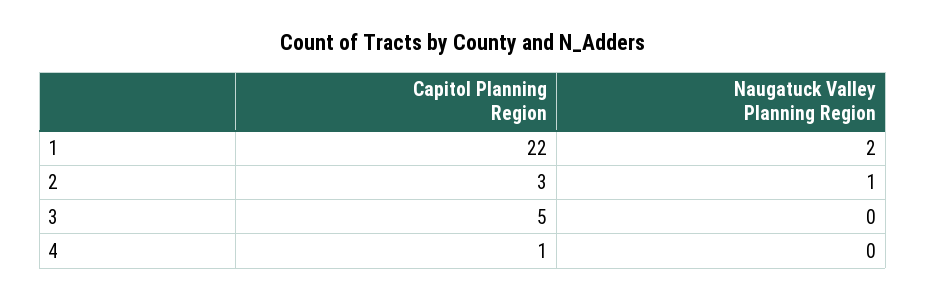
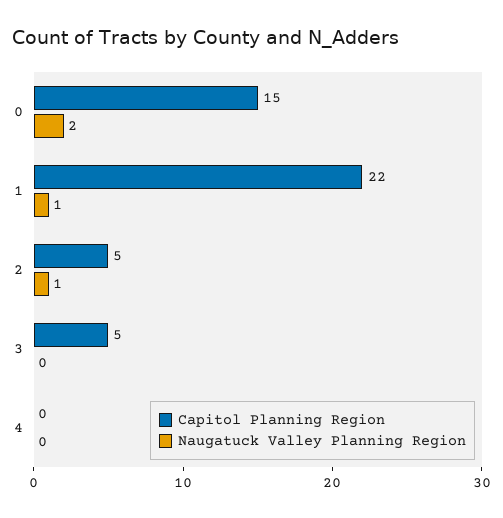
Naugatuck Valley Planning Region, 1: 2 -> 1
Capitol Planning Region, 2: 3 -> 5
Capitol Planning Region, 4: 1 -> 0
Capitol Planning Region, 0: none -> 15
Naugatuck Valley Planning Region, 0: none -> 2

